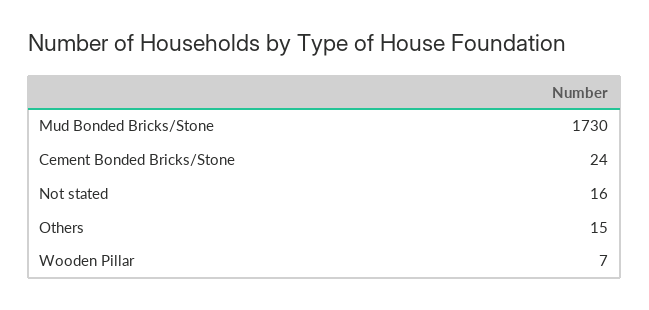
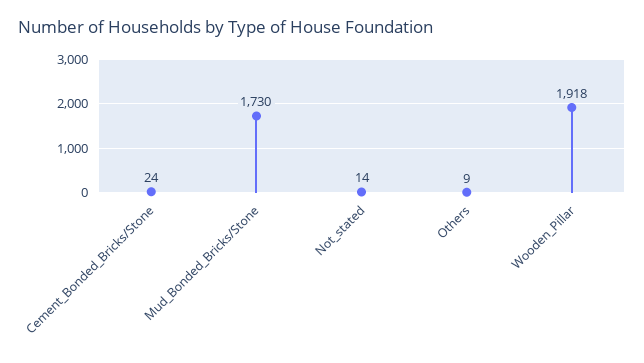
Not stated: 16 -> 14
Others: 15 -> 9
Wooden Pillar: 7 -> 1918

